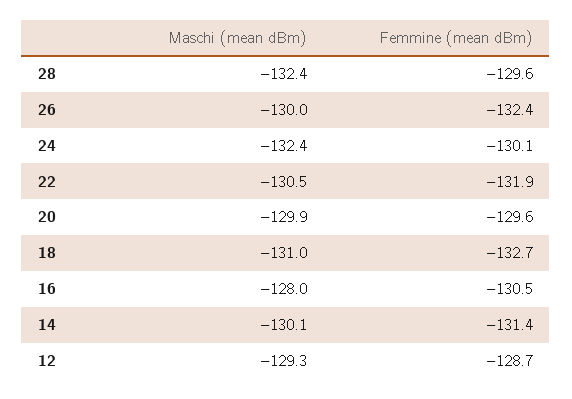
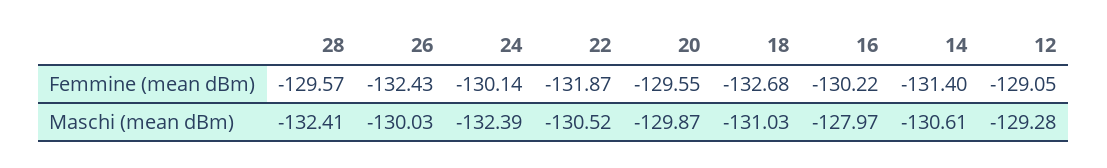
Femmine (mean dBm), 16: -130.5 -> -130.22
Maschi (mean dBm), 14: -130.1 -> -130.61
Femmine (mean dBm), 12: -128.7 -> -129.05

